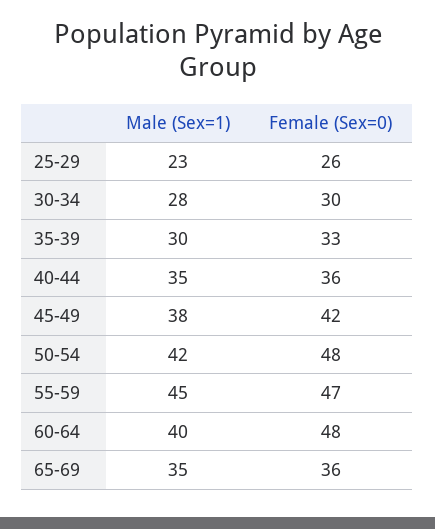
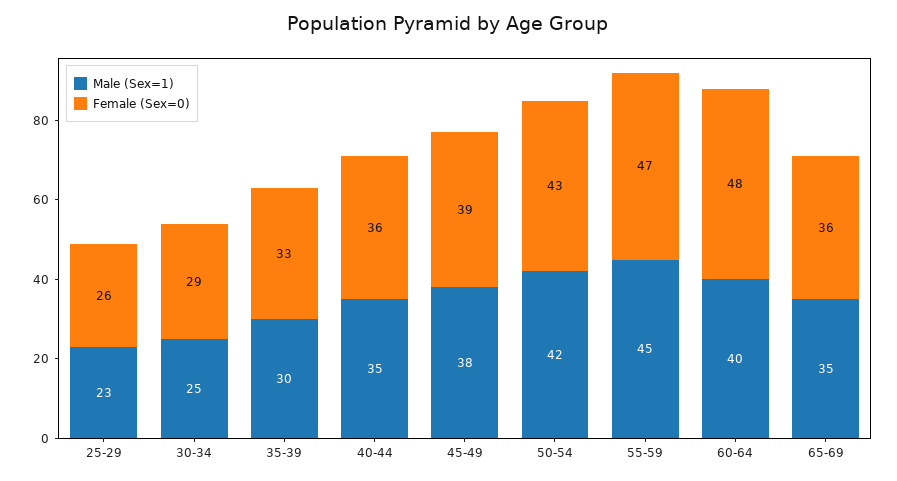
Male (Sex=1), 30-34: 28 -> 25
Female (Sex=0), 30-34: 30 -> 29
Female (Sex=0), 45-49: 42 -> 39
Female (Sex=0), 50-54: 48 -> 43

